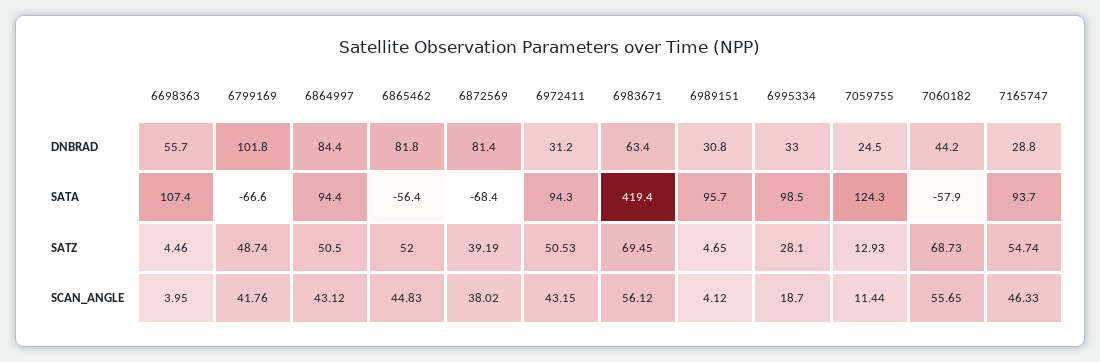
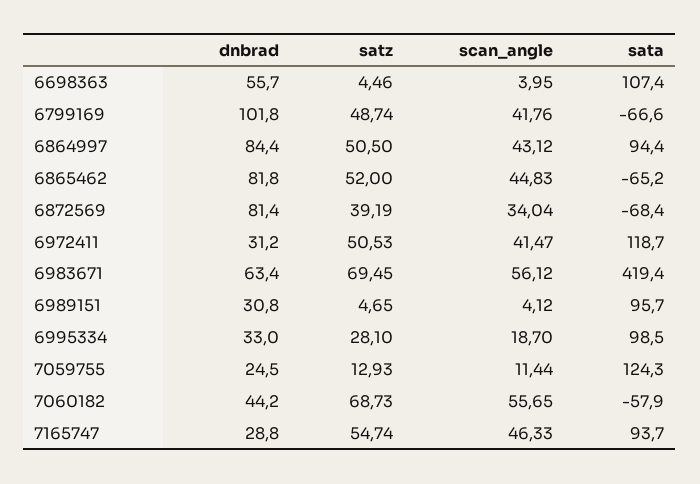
6865462, SATA: -56.4 -> -65.2
6972411, SATA: 94.3 -> 118.7
6872569, SCAN_ANGLE: 38.02 -> 34.04
6972411, SCAN_ANGLE: 43.15 -> 41.47

